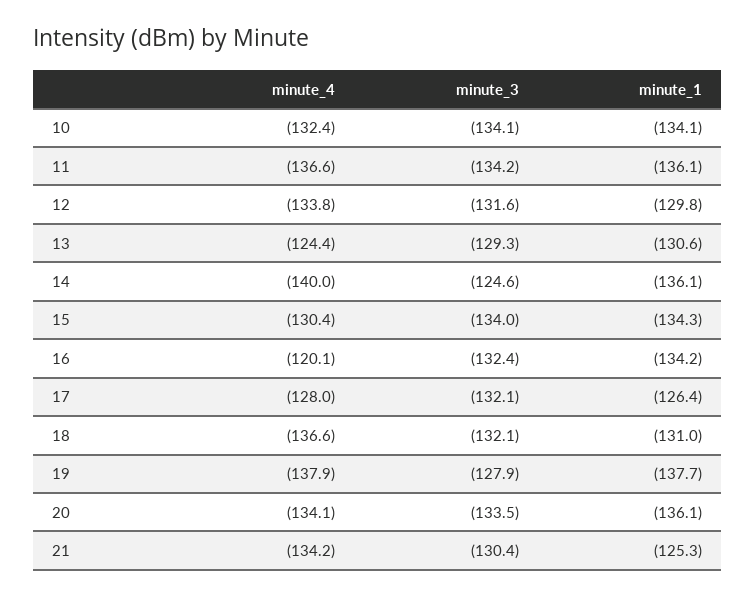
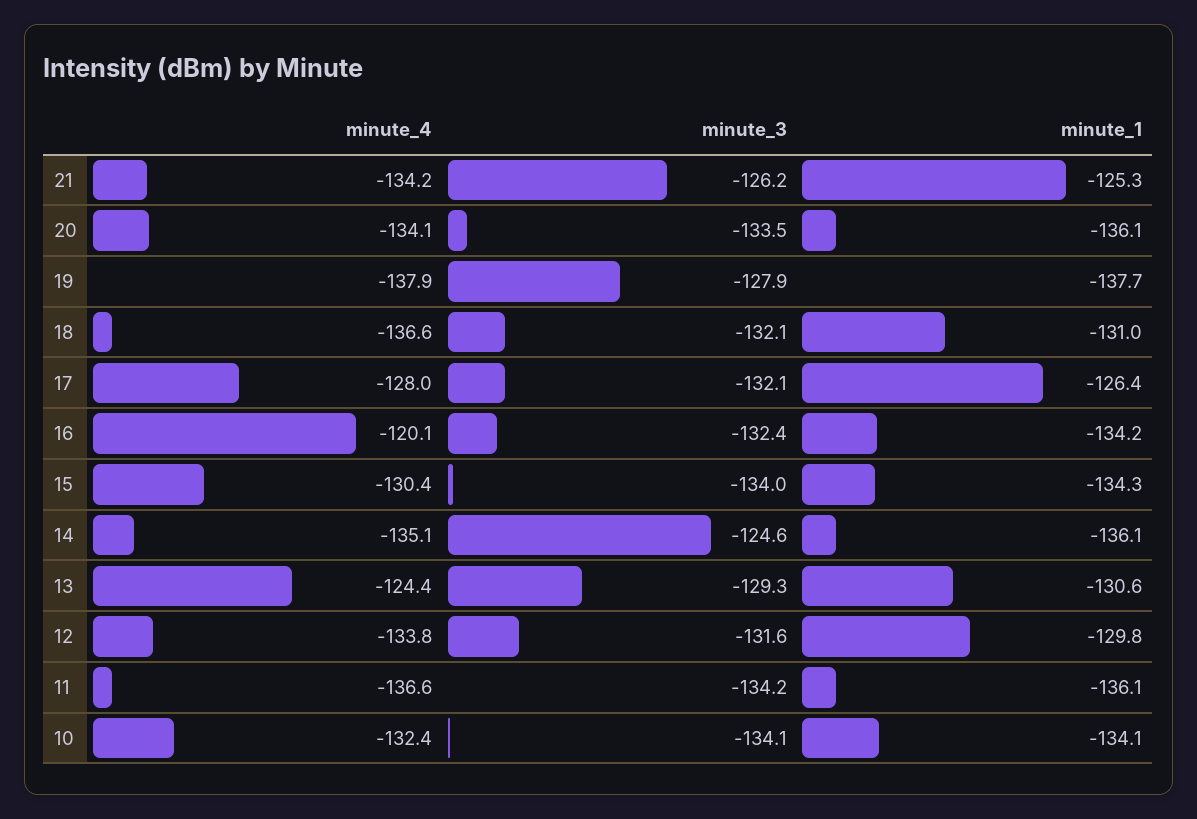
minute_4, 14: -140 -> -135.1
minute_3, 21: -130.4 -> -126.2

